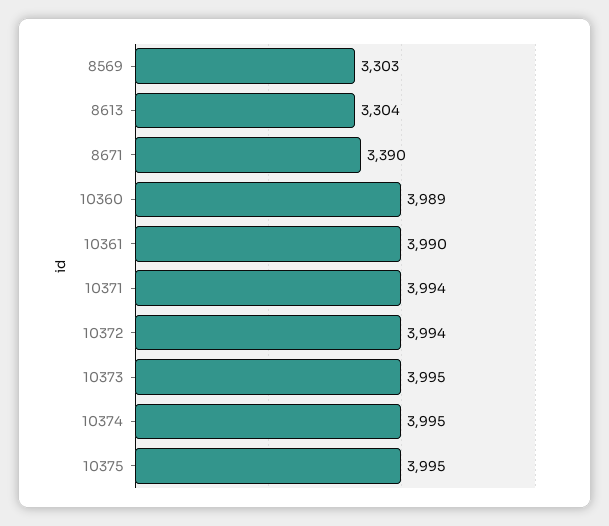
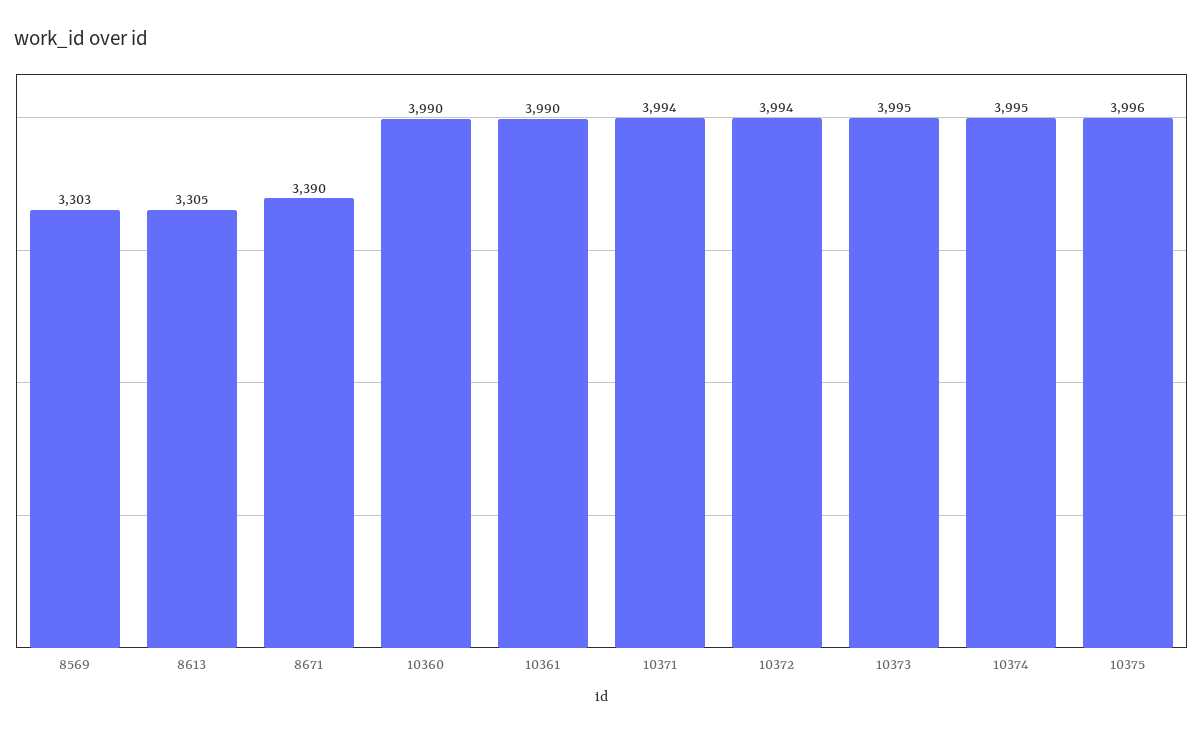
8613: 3304 -> 3305
10360: 3989 -> 3990
10375: 3995 -> 3996

